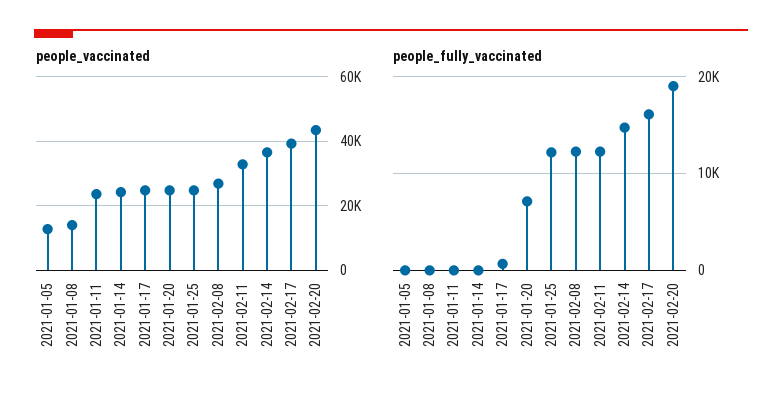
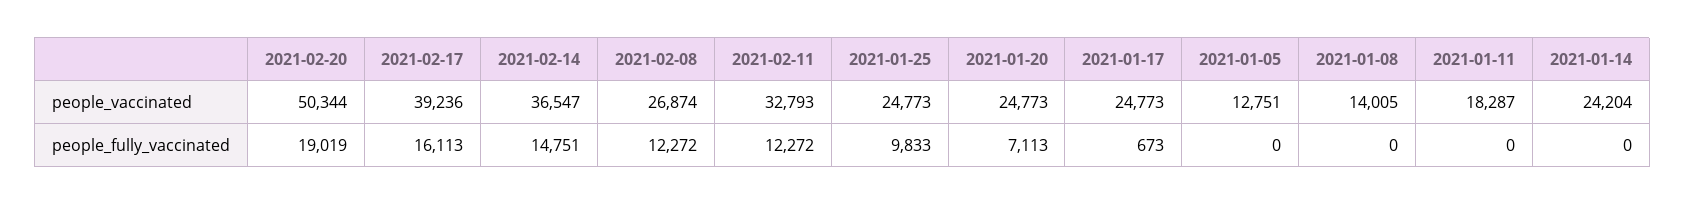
people_vaccinated, 2021-01-11: 24000 -> 18287
people_vaccinated, 2021-02-20: 44000 -> 50344
people_fully_vaccinated, 2021-01-25: 12000 -> 9833

